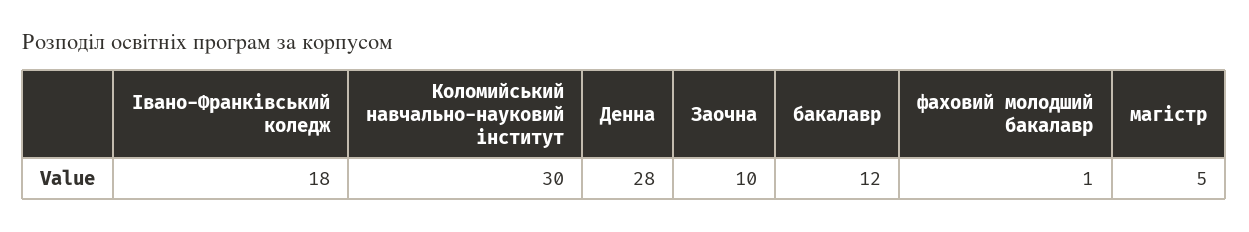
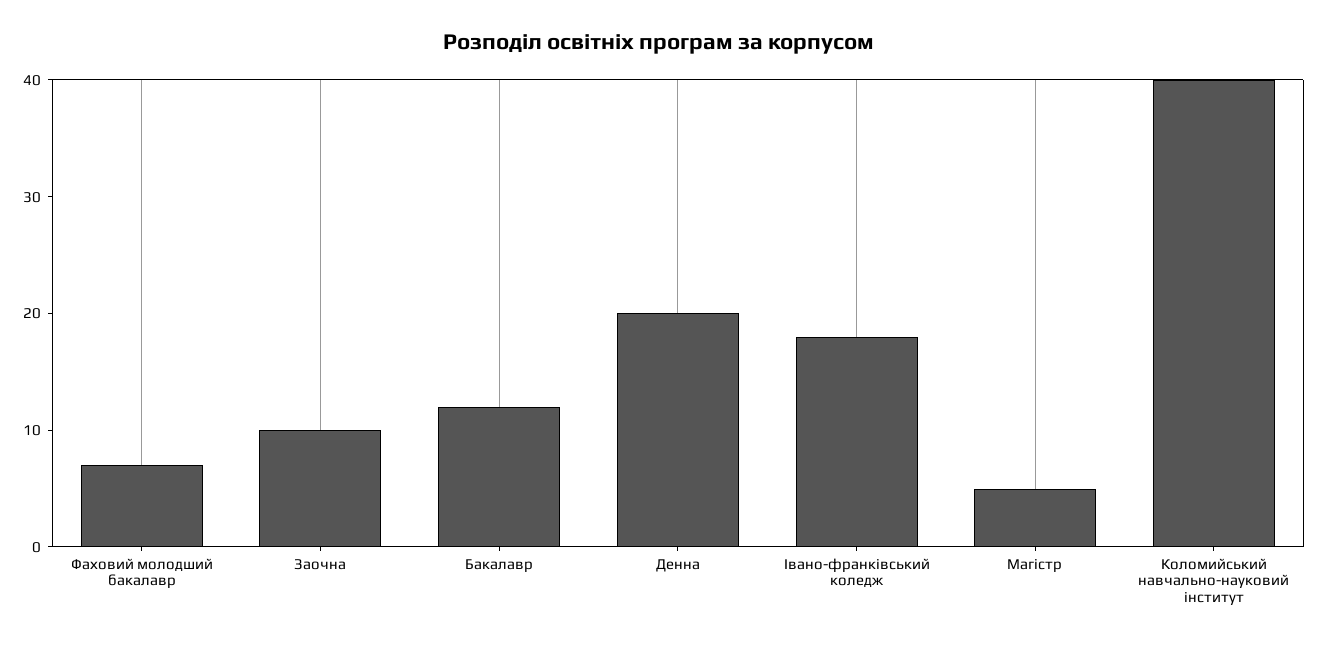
Коломийський навчально-науковий інститут: 30 -> 40
Денна: 28 -> 20
фаховий молодший бакалавр: 1 -> 7

